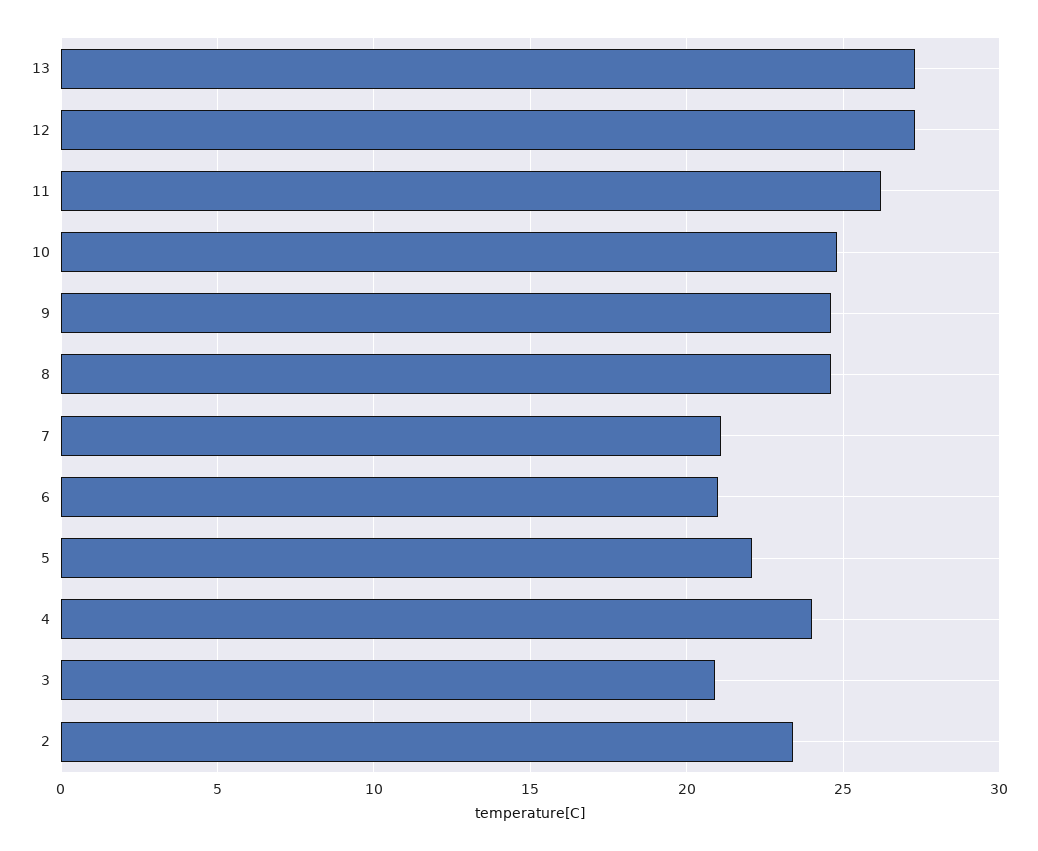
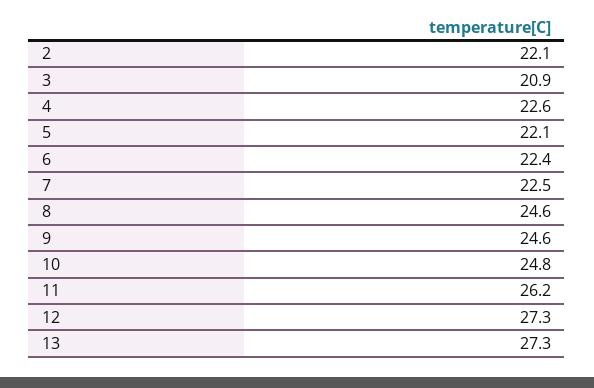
7: 21 -> 22.5
6: 21 -> 22.4
4: 24 -> 22.6
2: 23.5 -> 22.1

